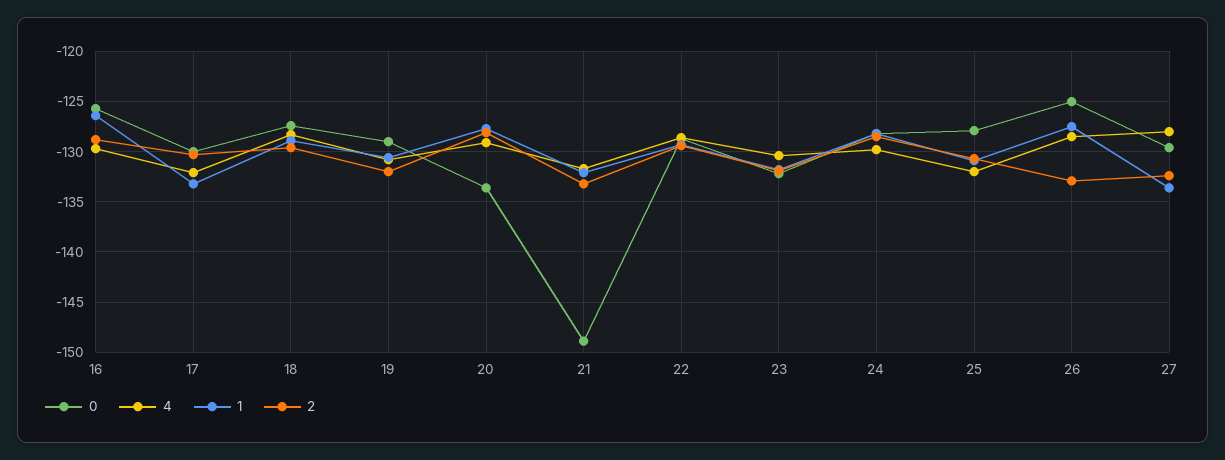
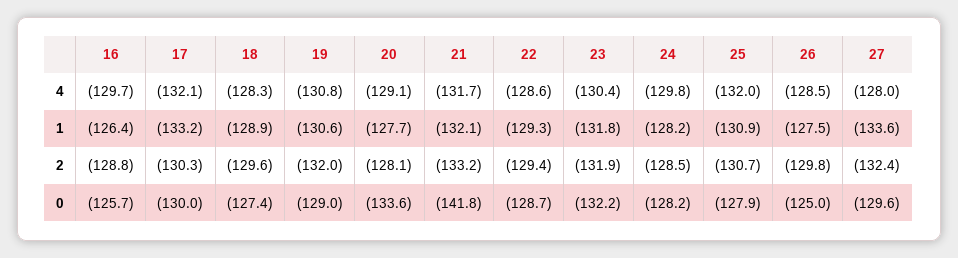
0, 21: -149 -> -141.8
2, 26: -133 -> -129.8

